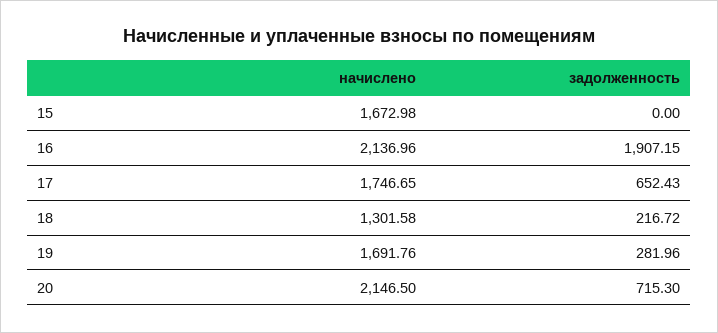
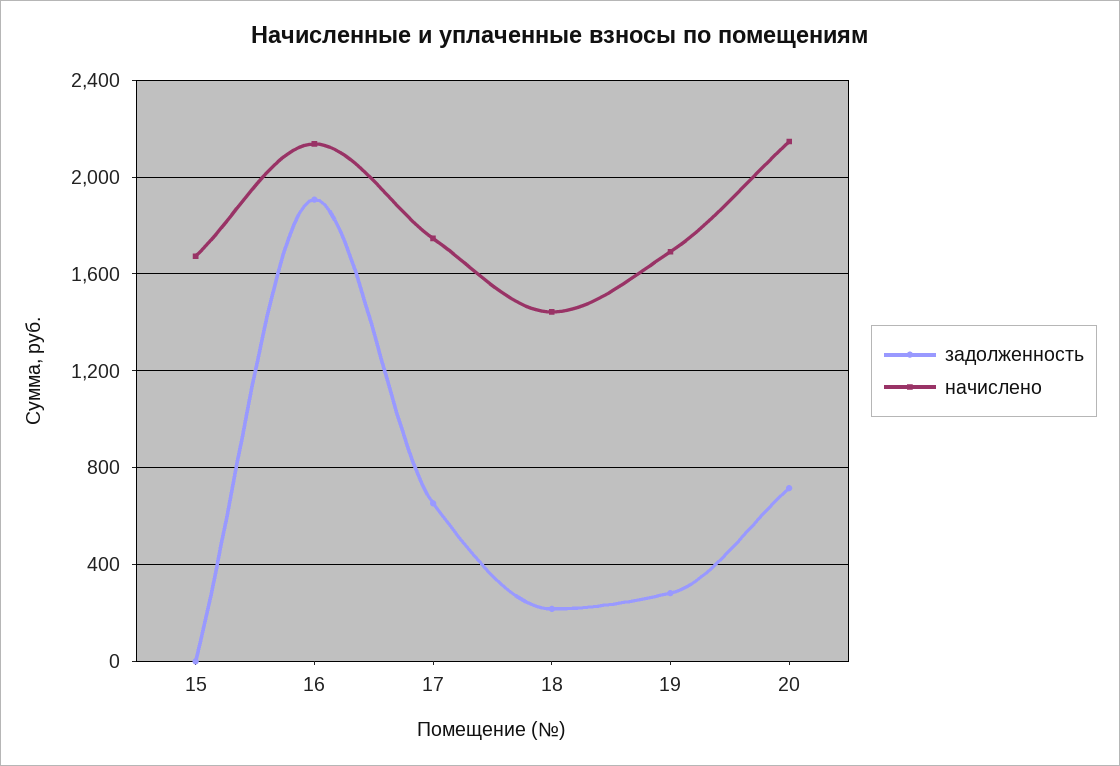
начислено, 18: 1301.58 -> 1450

